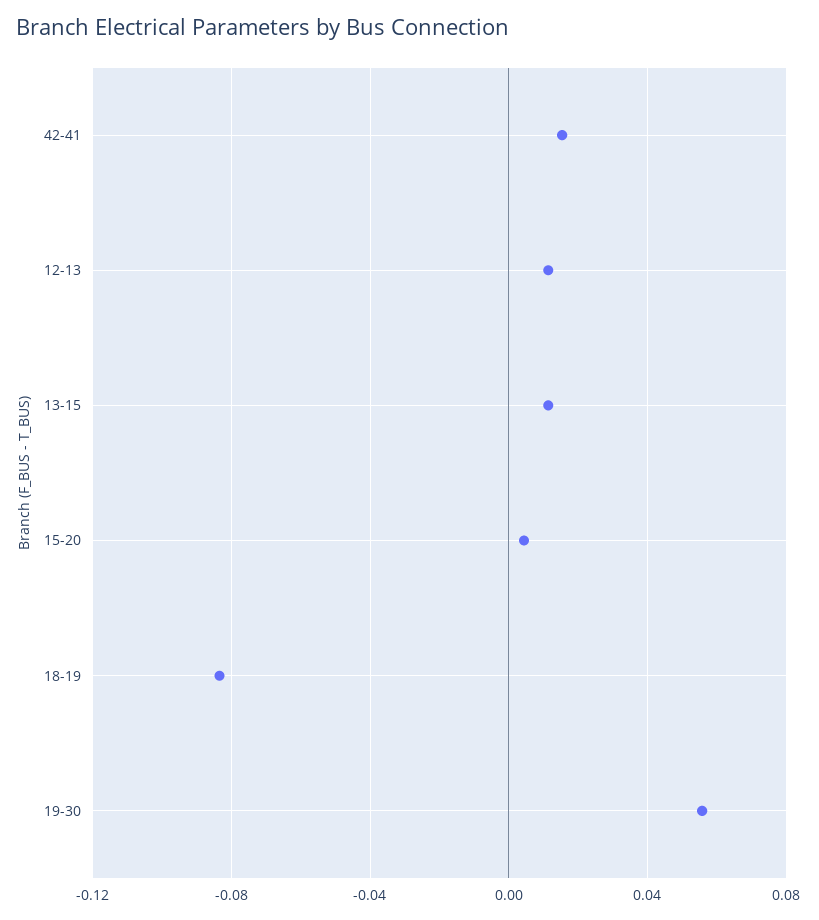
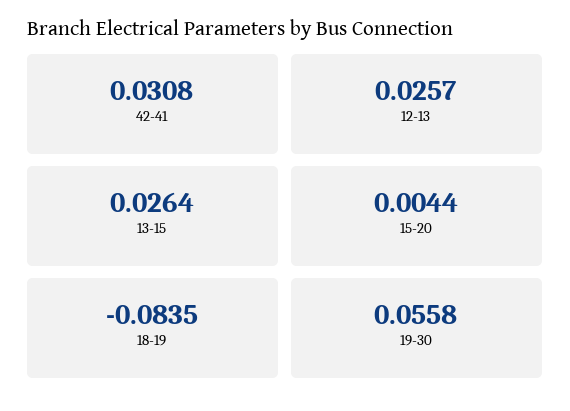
42-41: 0.015 -> 0.0308
12-13: 0.01 -> 0.0257
13-15: 0.01 -> 0.0264

